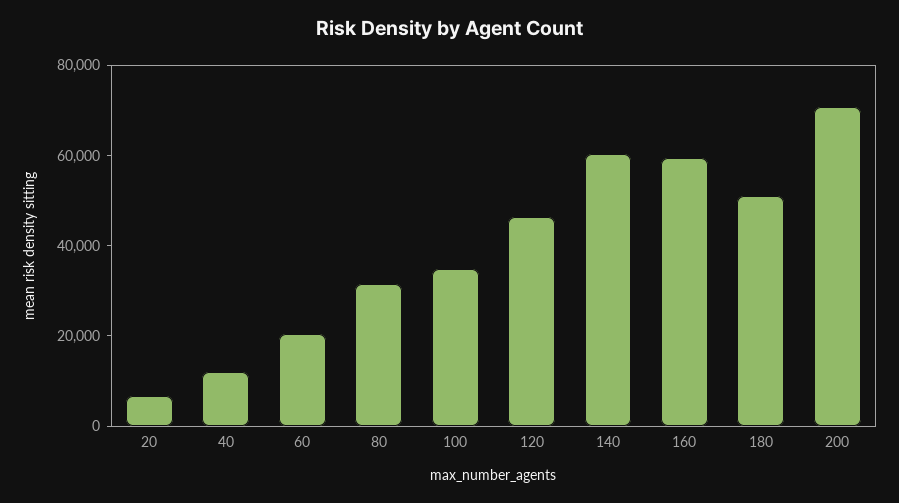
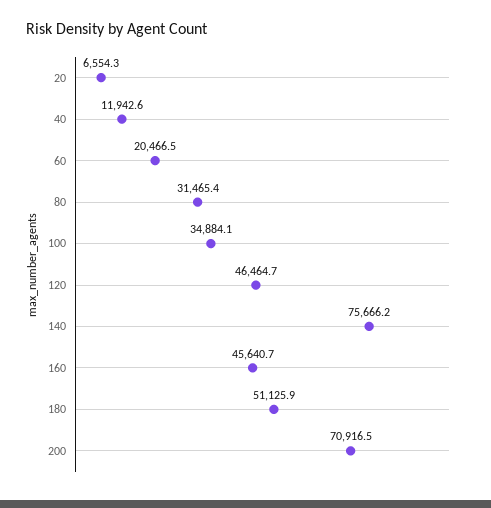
140: 60000 -> 75666.2
160: 60000 -> 45640.7

